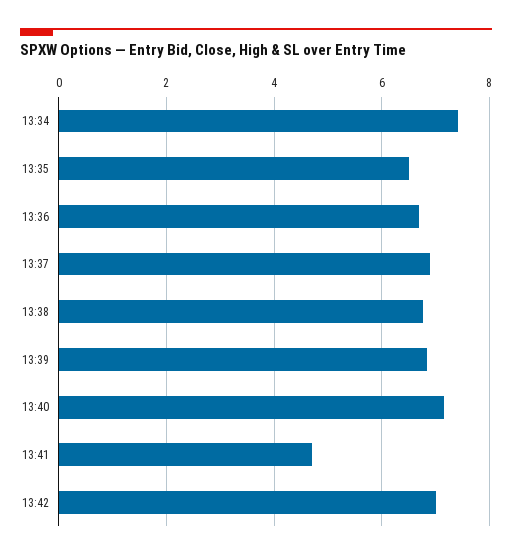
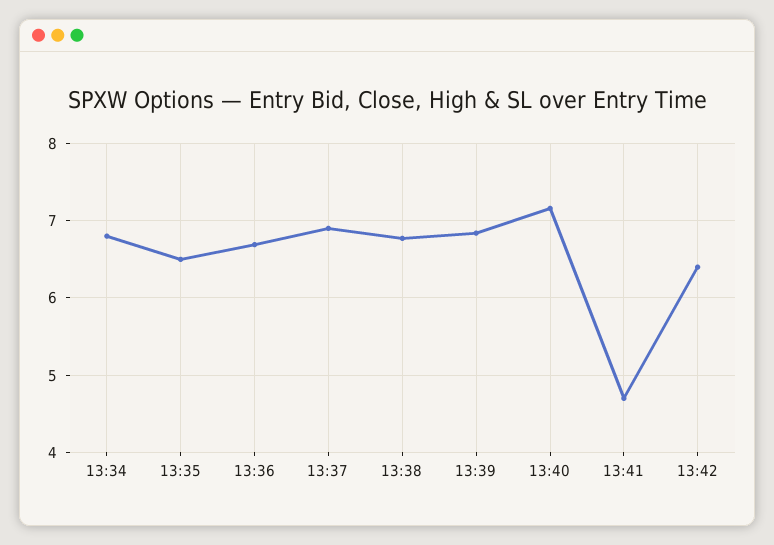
13:34: 7.4 -> 6.8
13:42: 7 -> 6.4

